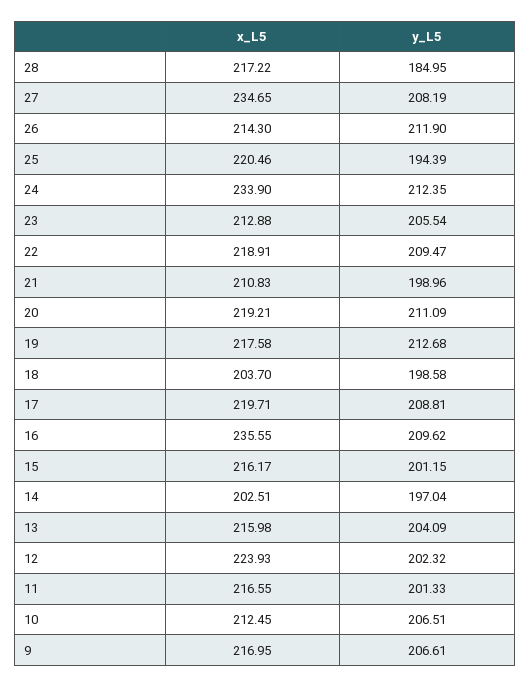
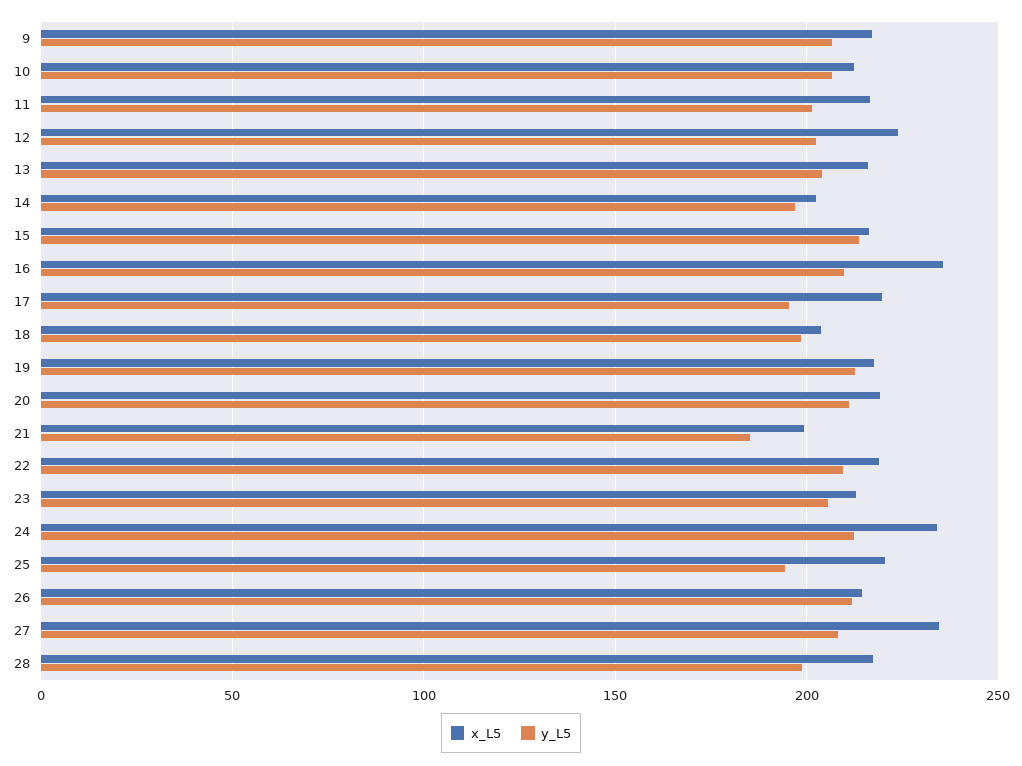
y_L5, 28: 184.95 -> 200
x_L5, 21: 210.83 -> 200
y_L5, 21: 198.96 -> 185
y_L5, 17: 208.81 -> 195
y_L5, 15: 201.15 -> 215

